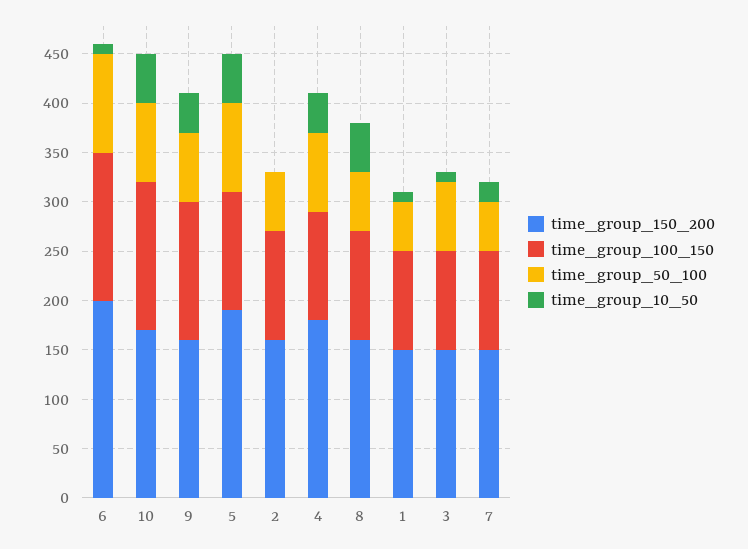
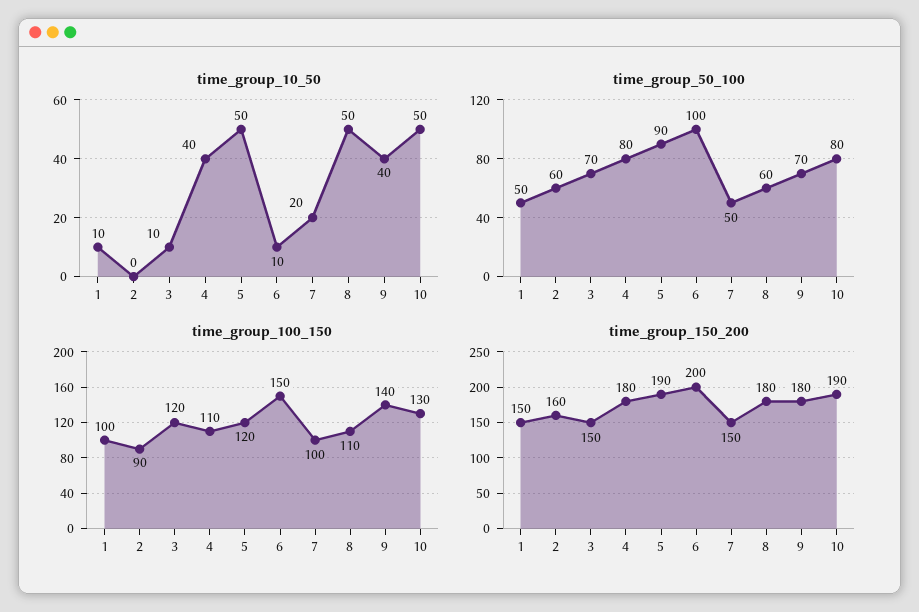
time_group_150_200, 10: 170 -> 190
time_group_100_150, 10: 150 -> 130
time_group_150_200, 9: 160 -> 180
time_group_100_150, 2: 110 -> 90
time_group_150_200, 8: 160 -> 180
time_group_100_150, 3: 100 -> 120

